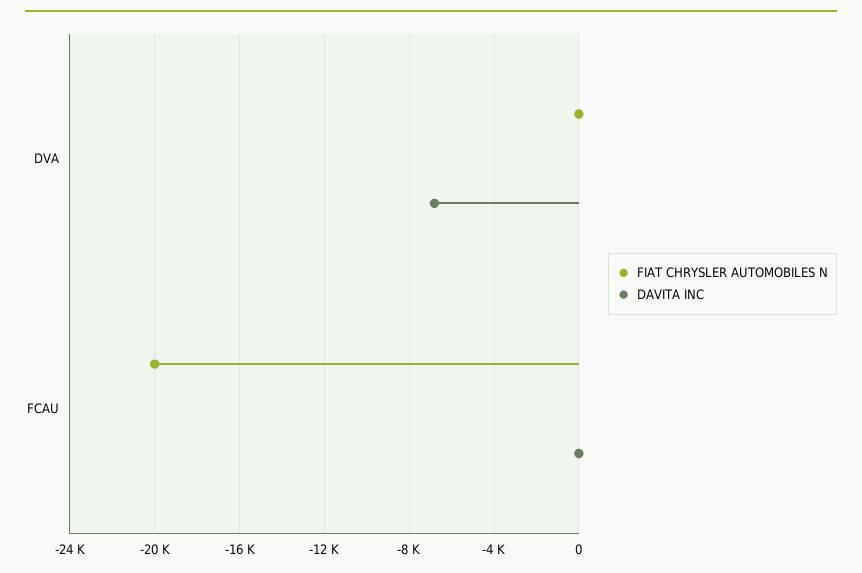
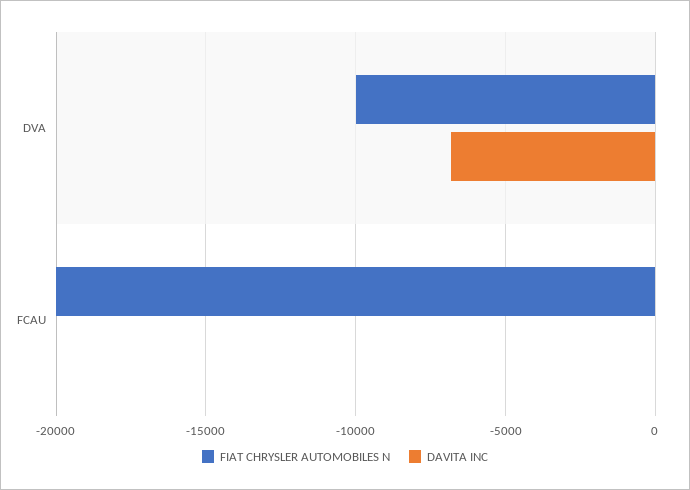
FIAT CHRYSLER AUTOMOBILES N, DVA: 0 -> -10000

